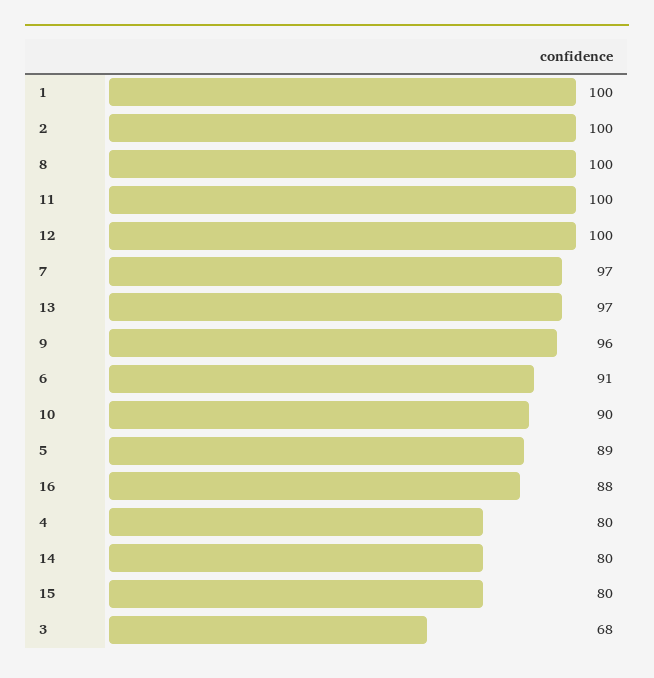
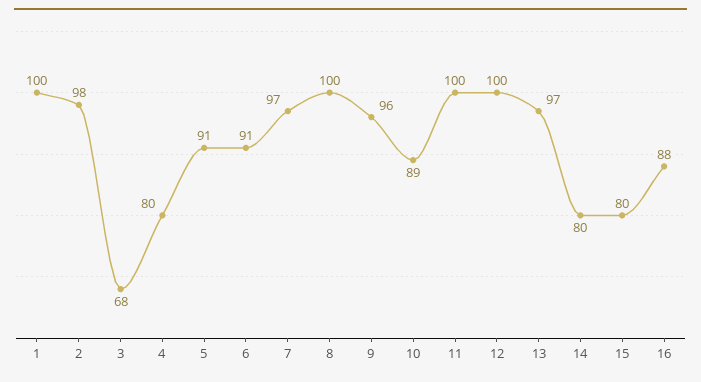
2: 100 -> 98
10: 90 -> 89
5: 89 -> 91

